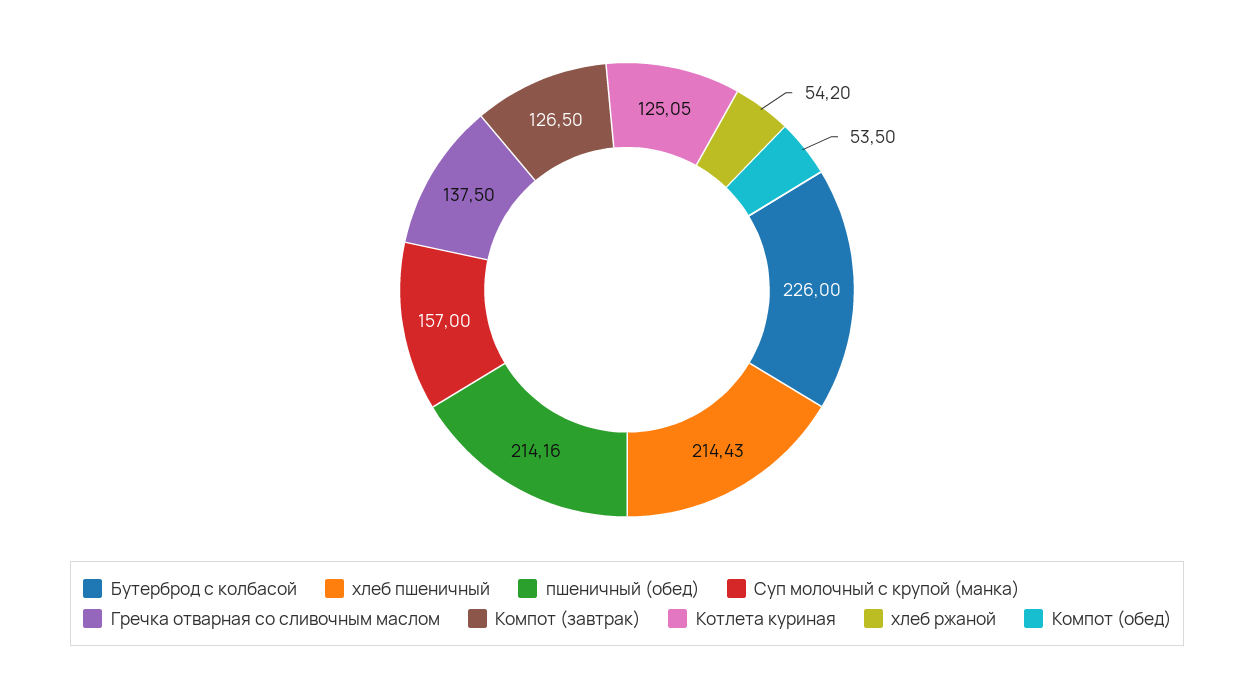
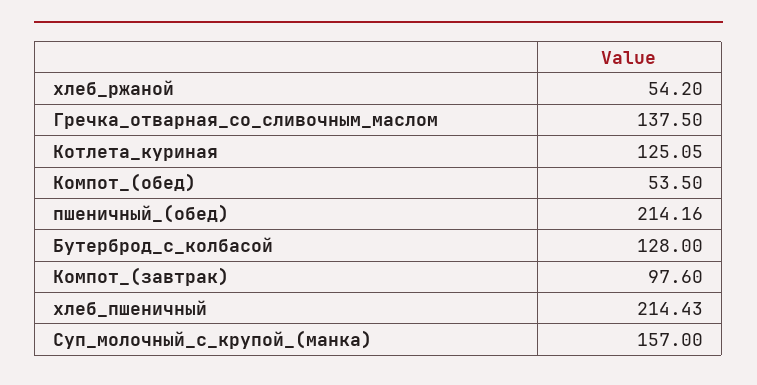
Бутерброд с колбасой: 226 -> 128
Компот (завтрак): 126.5 -> 97.6

